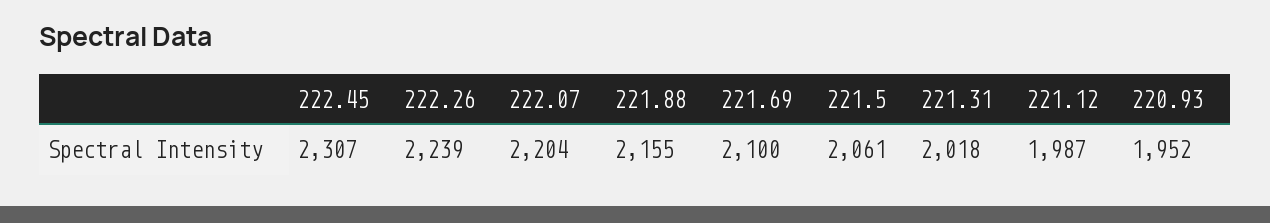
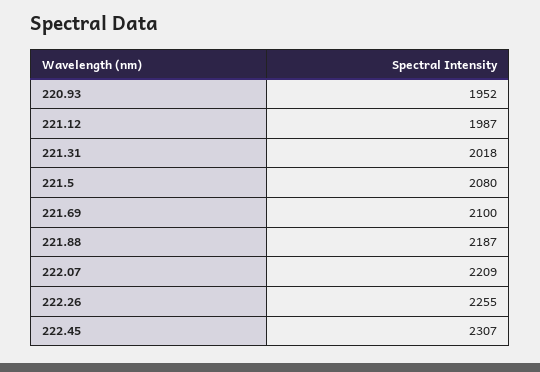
222.26: 2239 -> 2255
222.07: 2204 -> 2209
221.88: 2155 -> 2187
221.5: 2061 -> 2080

